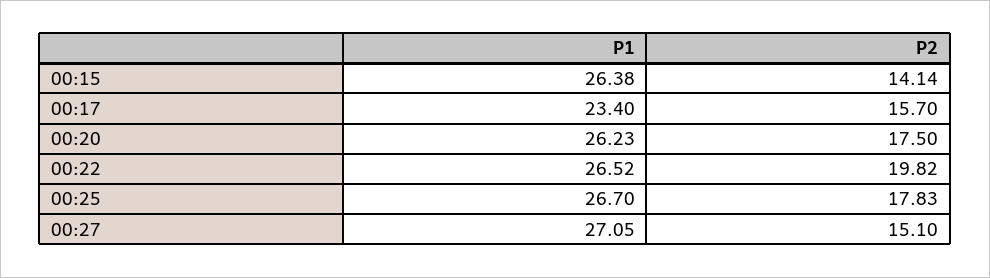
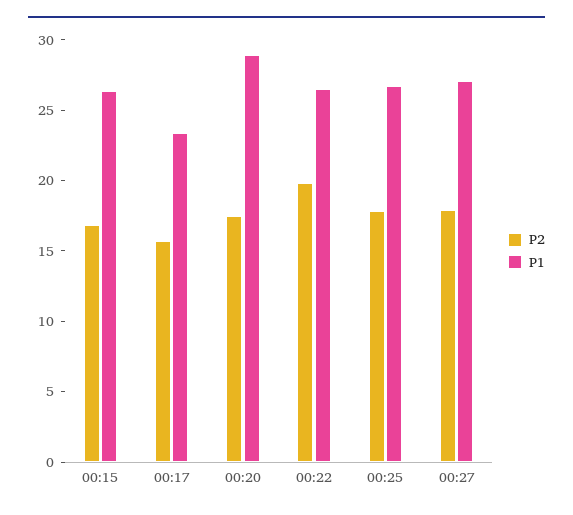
P2, 00:15: 14.14 -> 17
P1, 00:20: 26.23 -> 29
P2, 00:27: 15.1 -> 18

